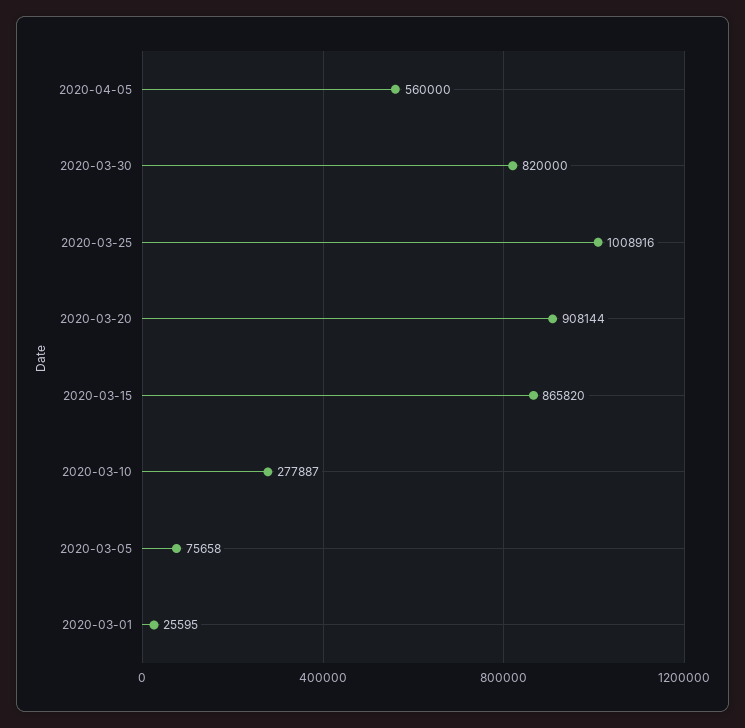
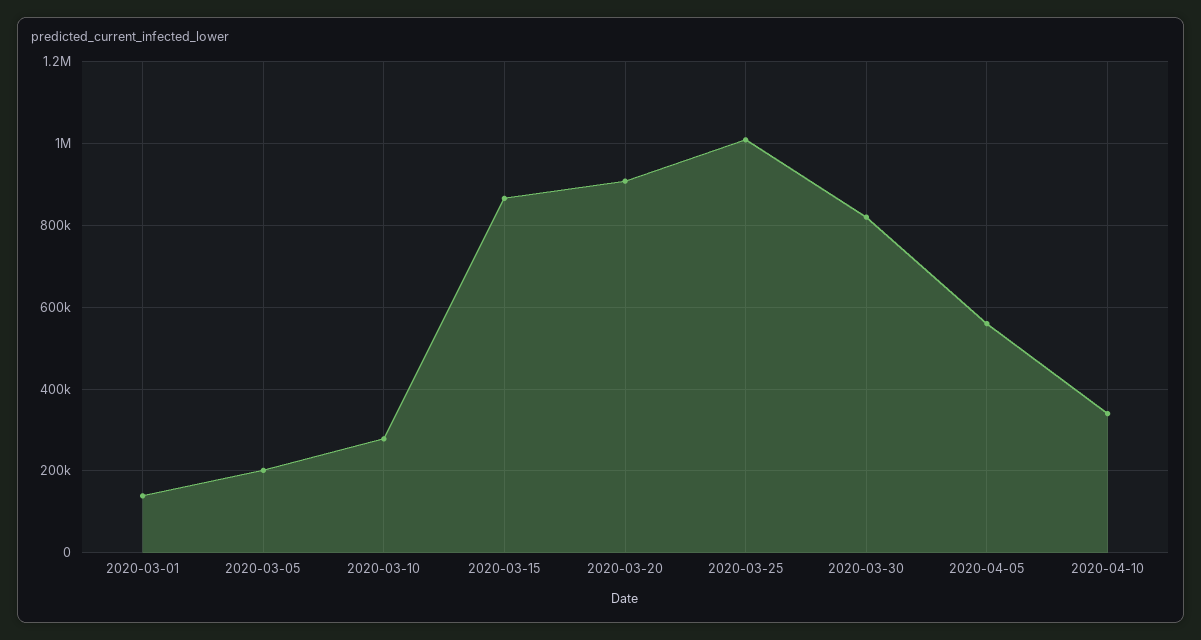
2020-03-05: 75658 -> 200000
2020-03-01: 25595 -> 140000
2020-04-10: none -> 340000

